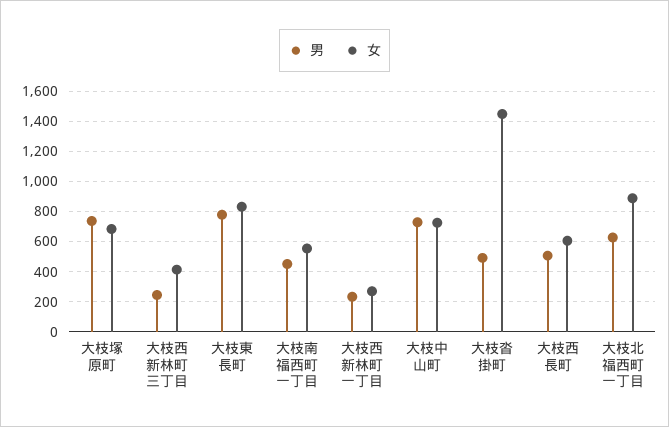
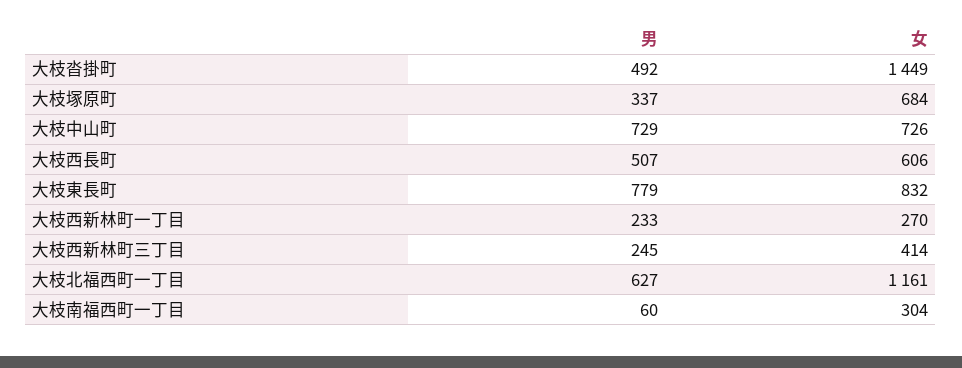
男, 大枝塚原町: 750 -> 337
男, 大枝南福西町一丁目: 450 -> 60
女, 大枝南福西町一丁目: 550 -> 304
女, 大枝北福西町一丁目: 900 -> 1161

